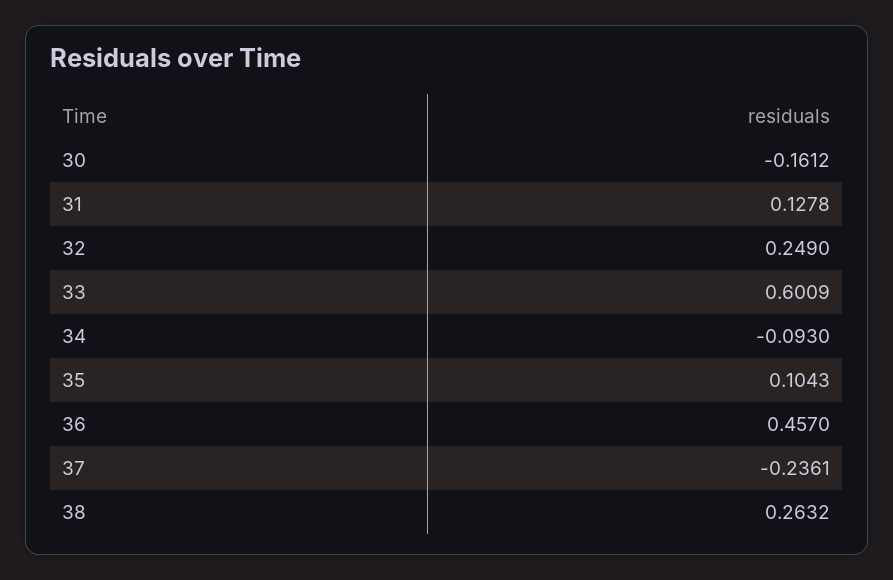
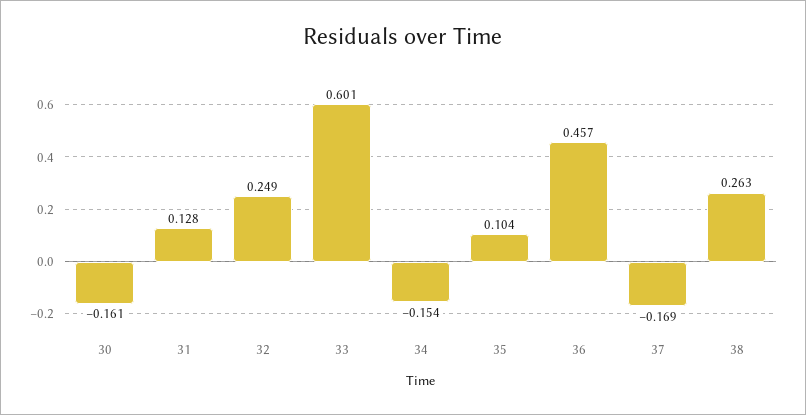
34: -0.093 -> -0.154
37: -0.2361 -> -0.169

